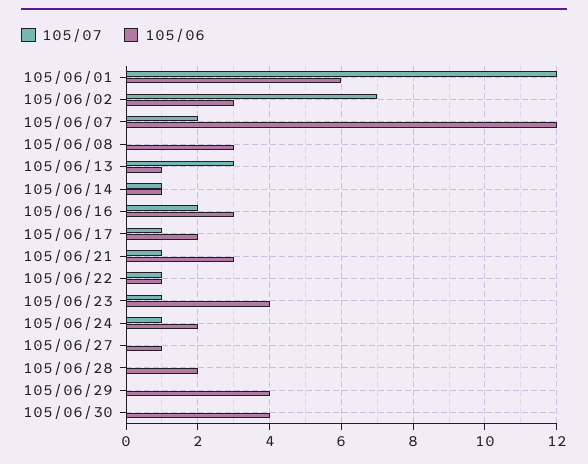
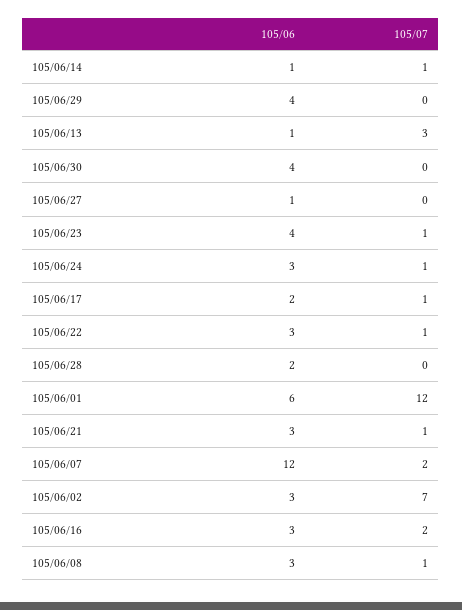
105/07, 105/06/08: 0 -> 1
105/06, 105/06/22: 1 -> 3
105/06, 105/06/24: 2 -> 3

